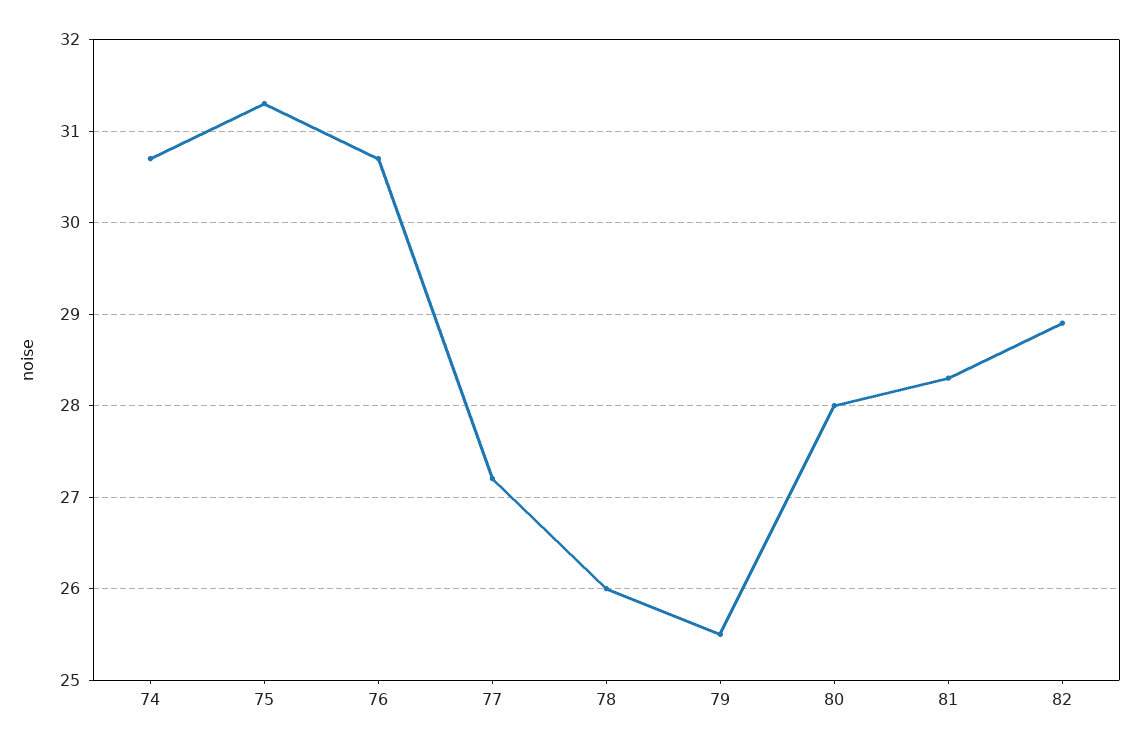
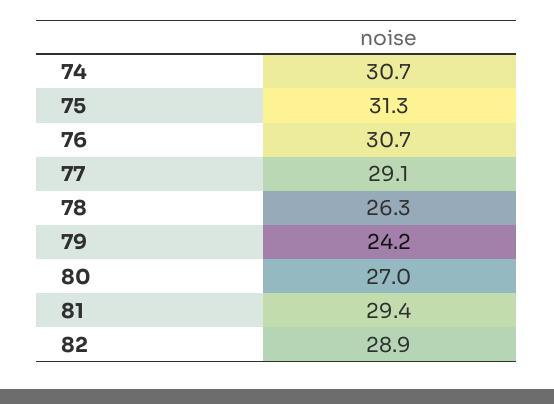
77: 27.2 -> 29.1
78: 26 -> 26.3
79: 25.5 -> 24.2
80: 28 -> 27
81: 28.3 -> 29.4

